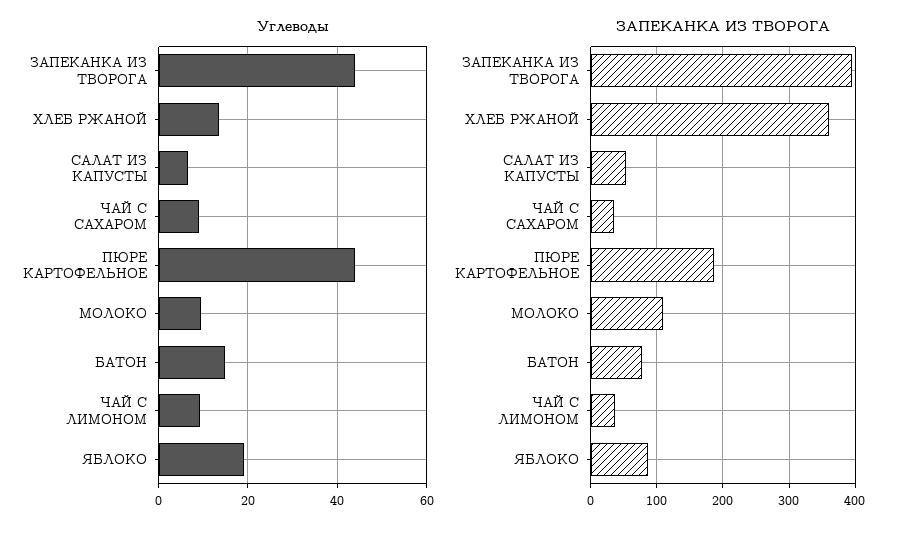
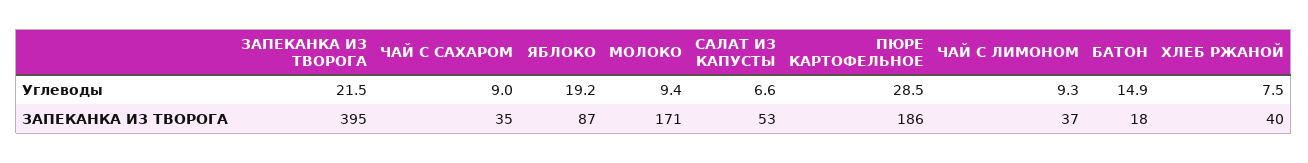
Углеводы, ЗАПЕКАНКА ИЗ ТВОРОГА: 44 -> 21.5
Углеводы, ХЛЕБ РЖАНОЙ: 14 -> 7.5
Углеводы, ПЮРЕ КАРТОФЕЛЬНОЕ: 44 -> 28.5
ЗАПЕКАНКА ИЗ ТВОРОГА, ХЛЕБ РЖАНОЙ: 360 -> 40
ЗАПЕКАНКА ИЗ ТВОРОГА, МОЛОКО: 110 -> 171
ЗАПЕКАНКА ИЗ ТВОРОГА, БАТОН: 80 -> 18

